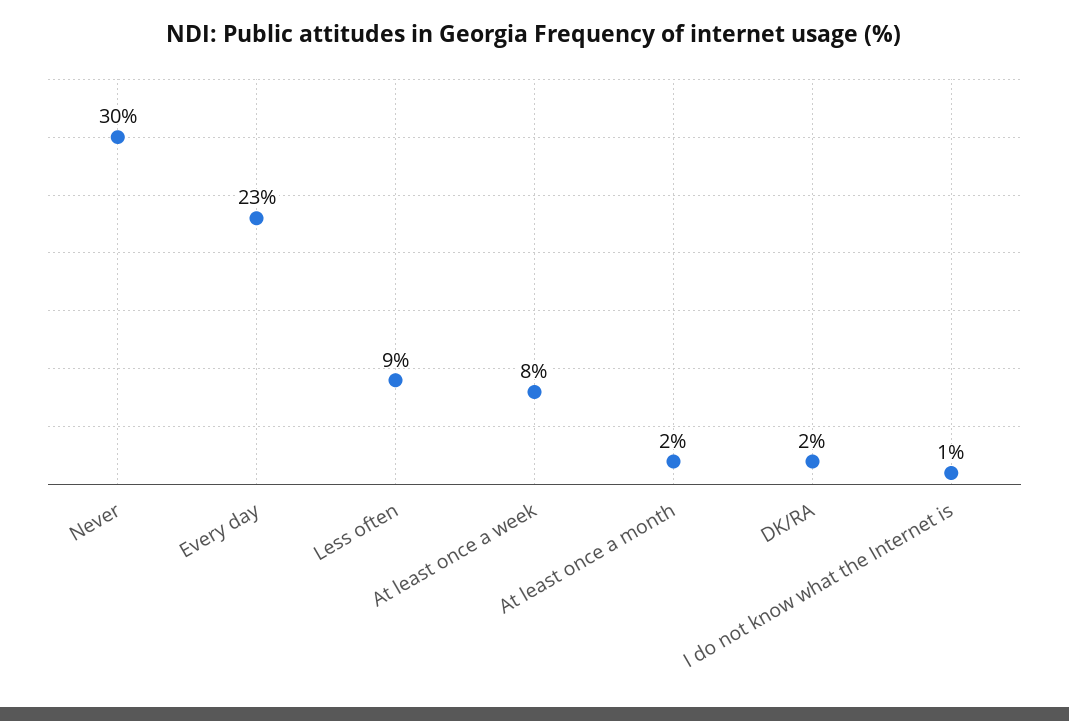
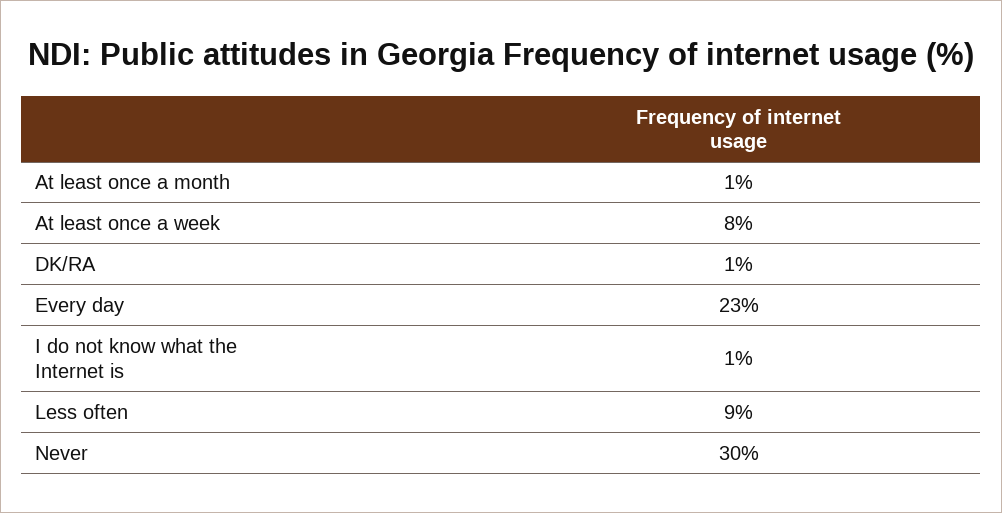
At least once a month: 2 -> 1
DK/RA: 2 -> 1

